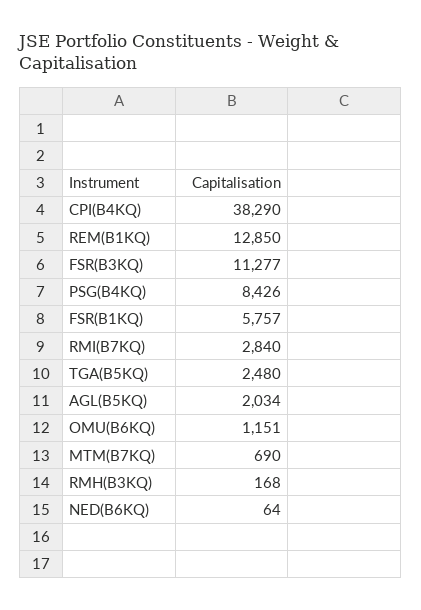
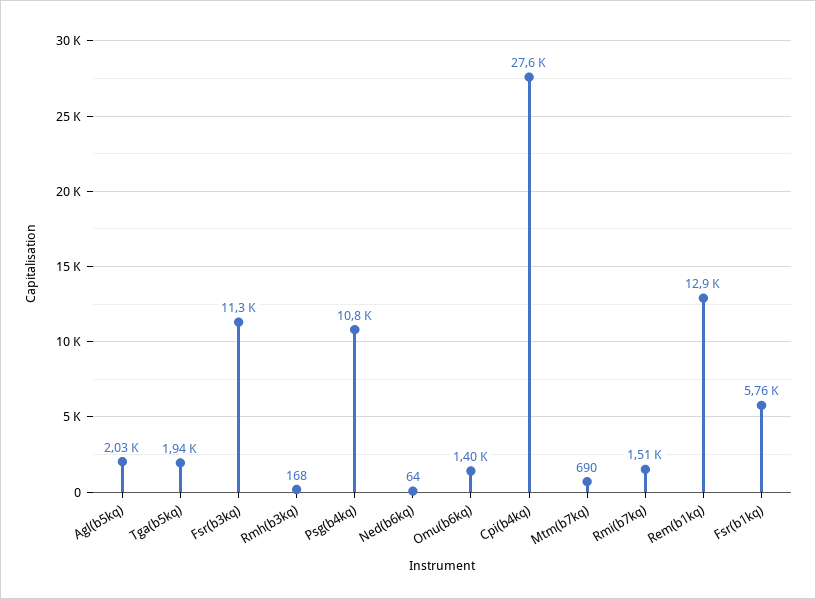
CPI(B4KQ): 38290 -> 27600
PSG(B4KQ): 8426 -> 10800
RMI(B7KQ): 2840 -> 1510
TGA(B5KQ): 2480 -> 1940
OMU(B6KQ): 1151 -> 1400

